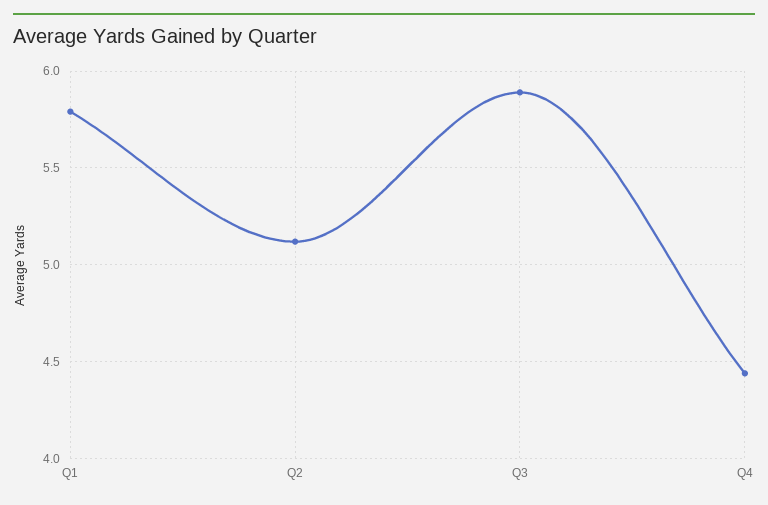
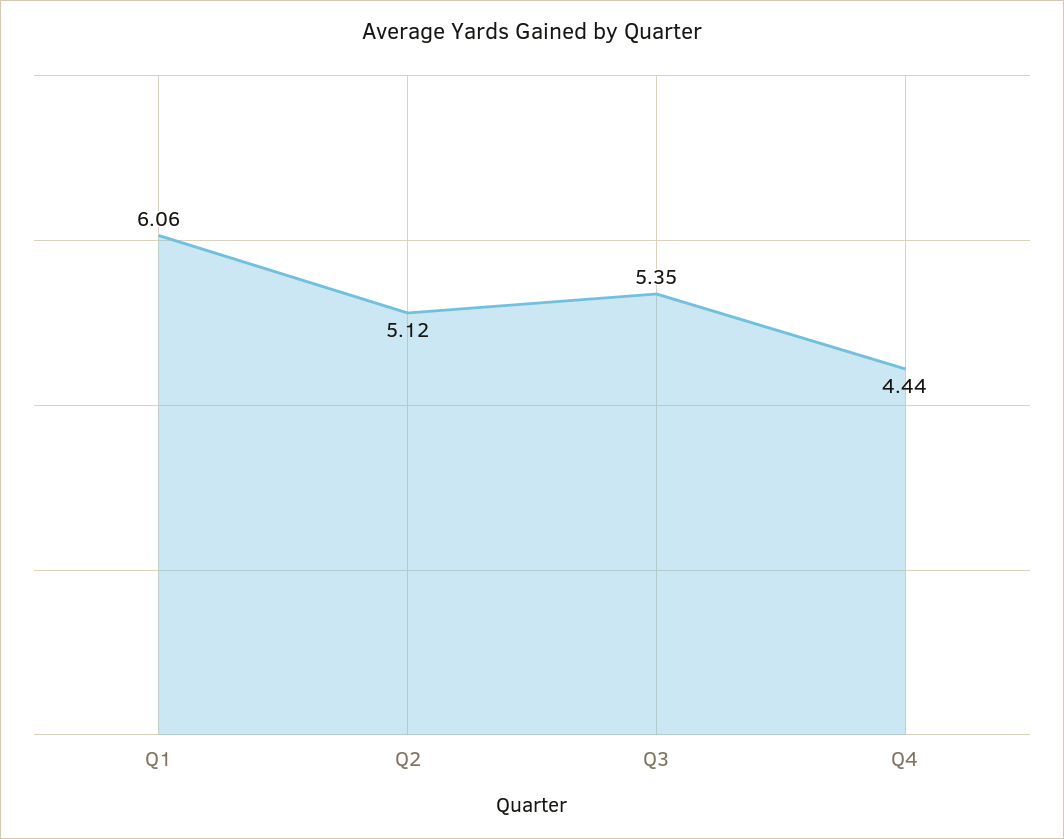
Q1: 5.8 -> 6.06
Q3: 5.9 -> 5.35

